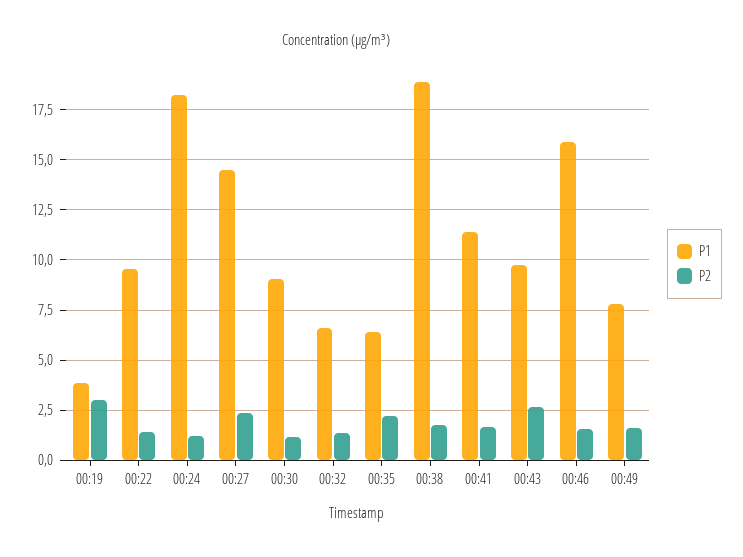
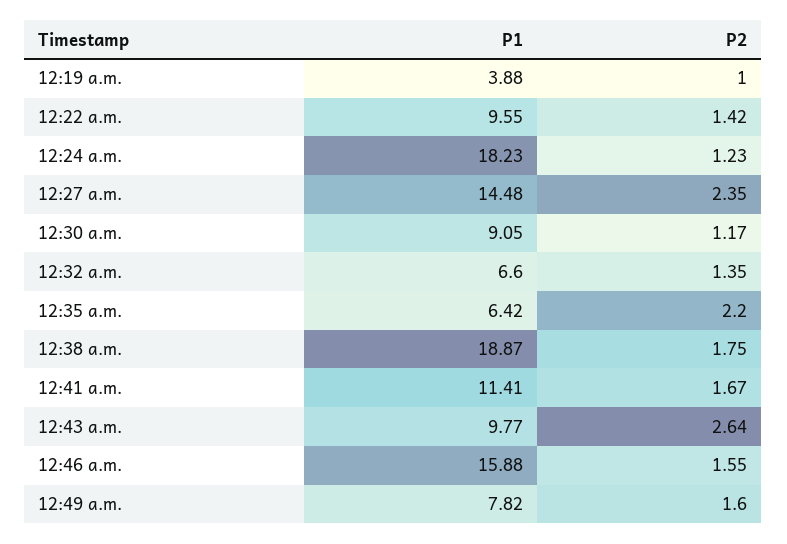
P2, 00:19: 3 -> 1

